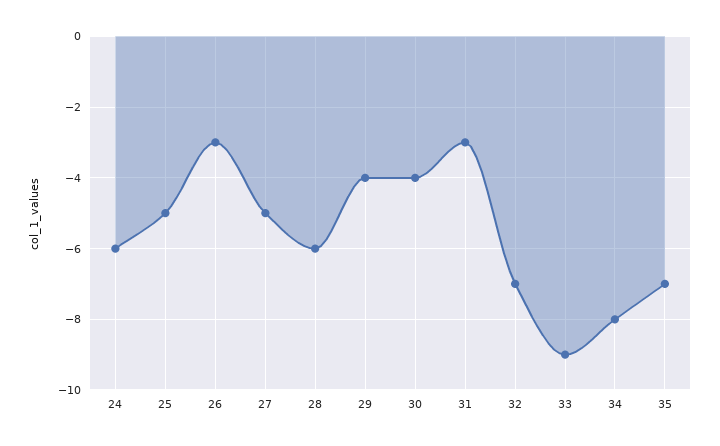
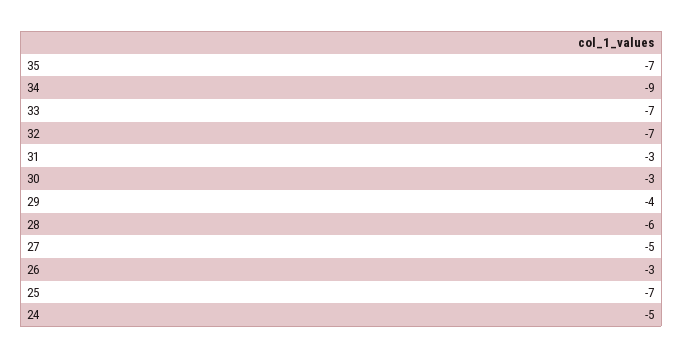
24: -6 -> -5
25: -5 -> -7
30: -4 -> -3
33: -9 -> -7
34: -8 -> -9

